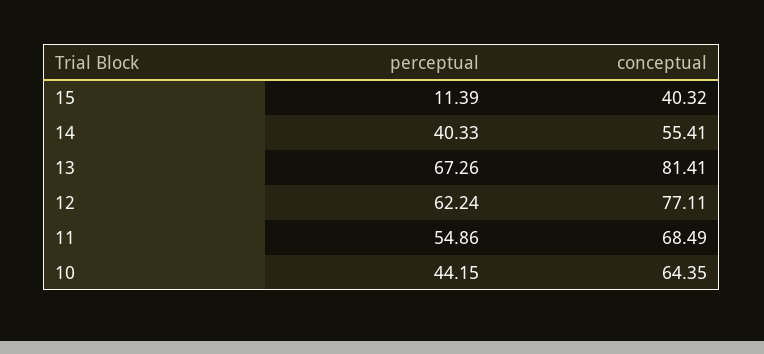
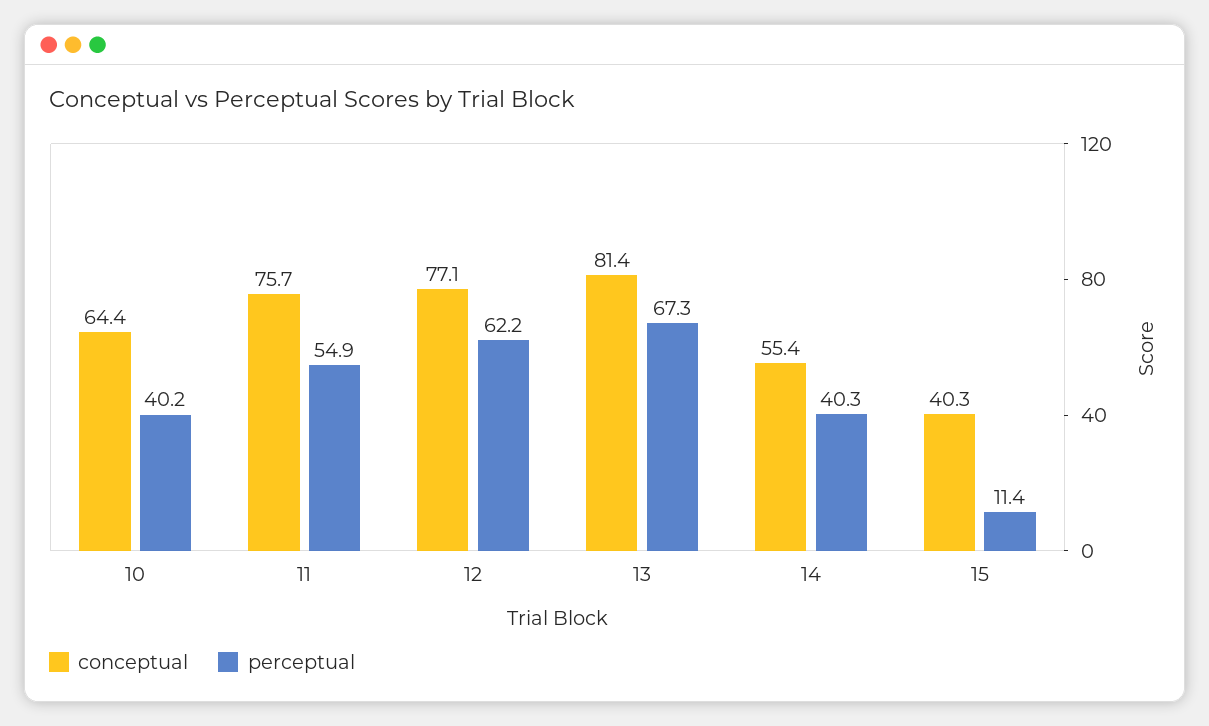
conceptual, 11: 68.49 -> 75.7
perceptual, 10: 44.15 -> 40.2

